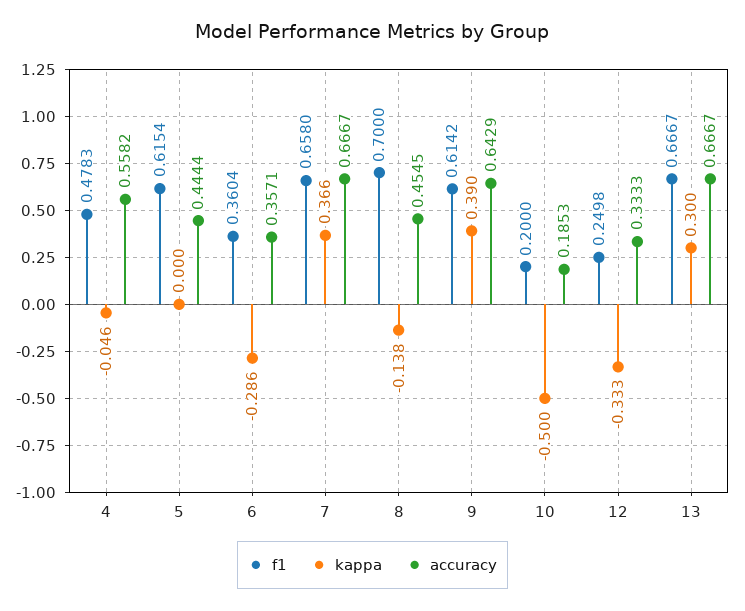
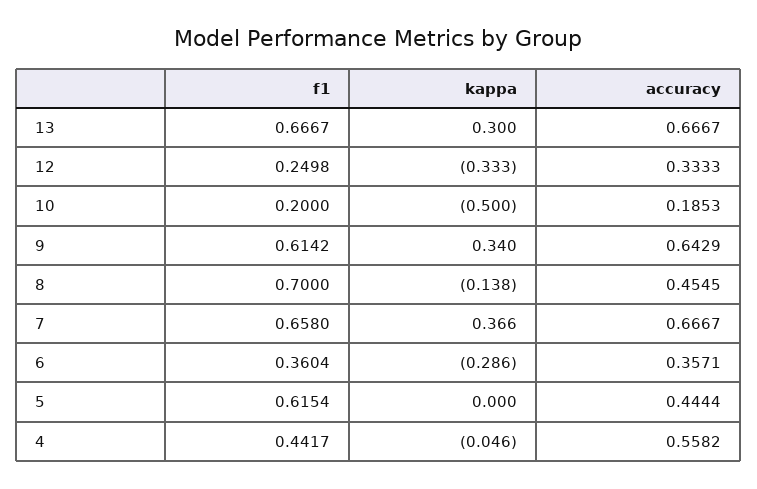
f1, 4: 0.4783 -> 0.4417
kappa, 9: 0.39 -> 0.34

